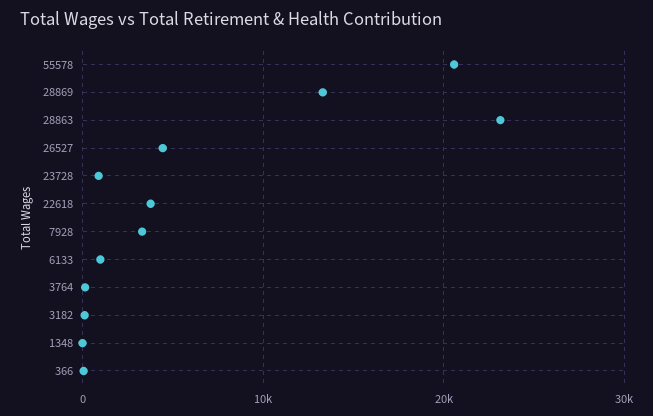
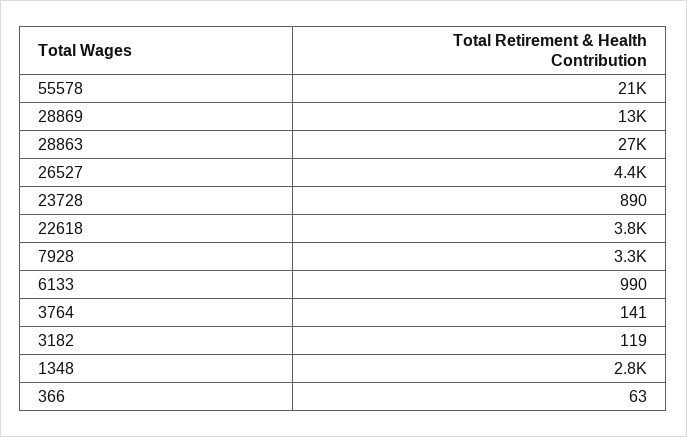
28863: 23000 -> 27000
1348: 0 -> 2800

